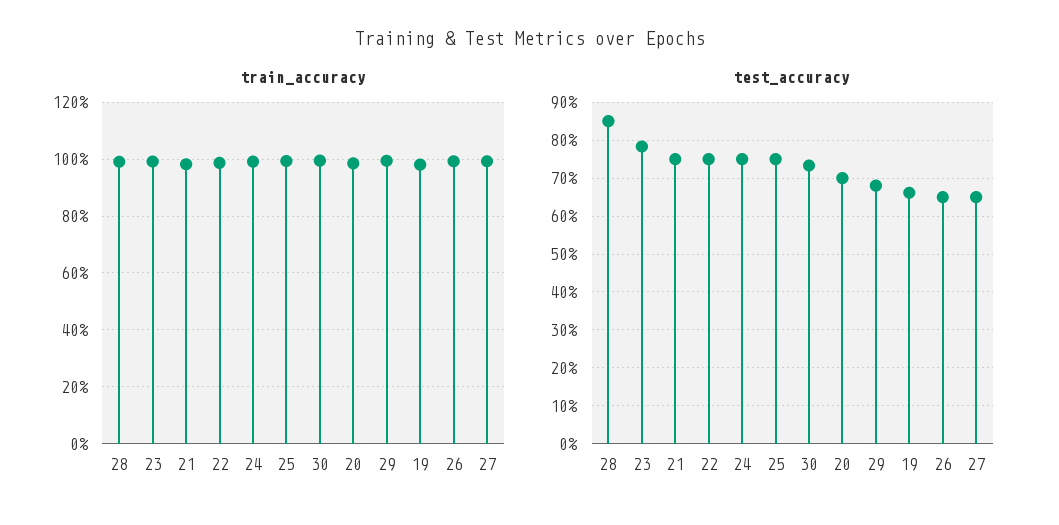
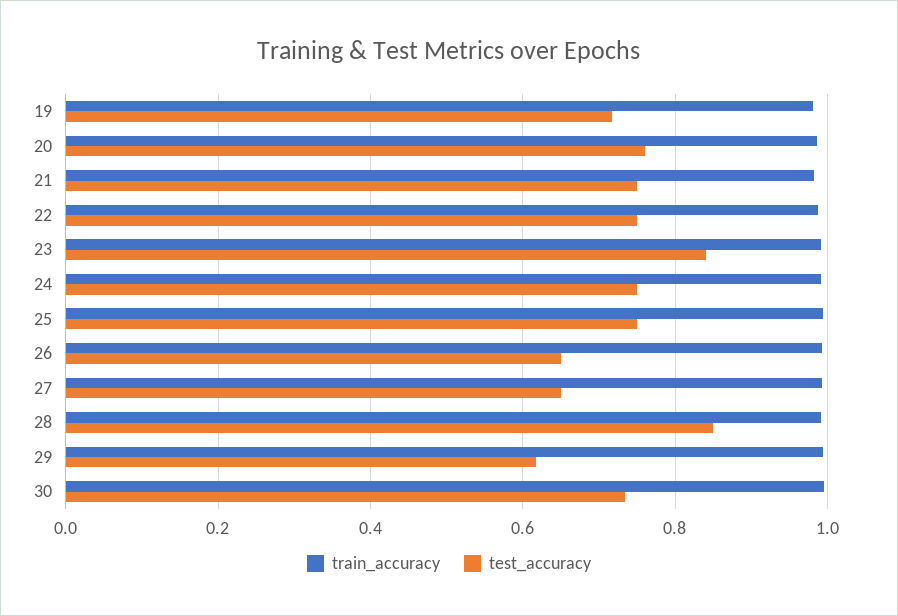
test_accuracy, 23: 0.78 -> 0.84
test_accuracy, 20: 0.7 -> 0.76
test_accuracy, 29: 0.68 -> 0.62
test_accuracy, 19: 0.66 -> 0.72

